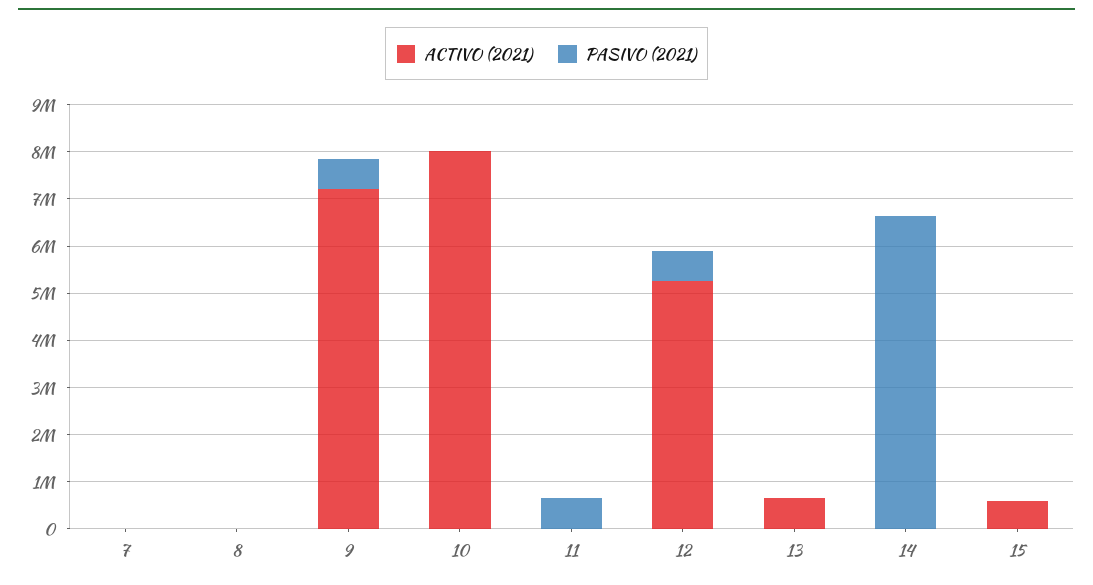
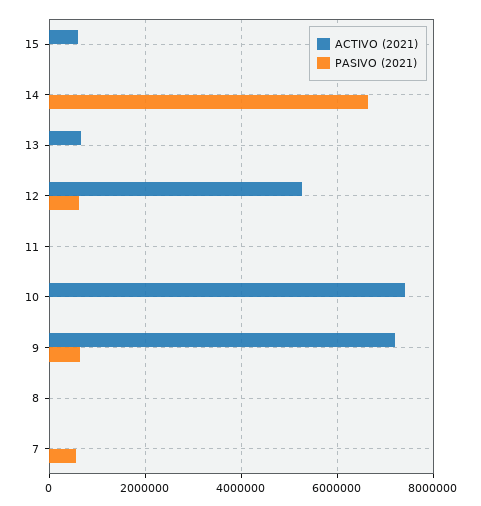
PASIVO (2021), 7: 0 -> 600000
ACTIVO (2021), 10: 8000000 -> 7400000
PASIVO (2021), 11: 600000 -> 0

